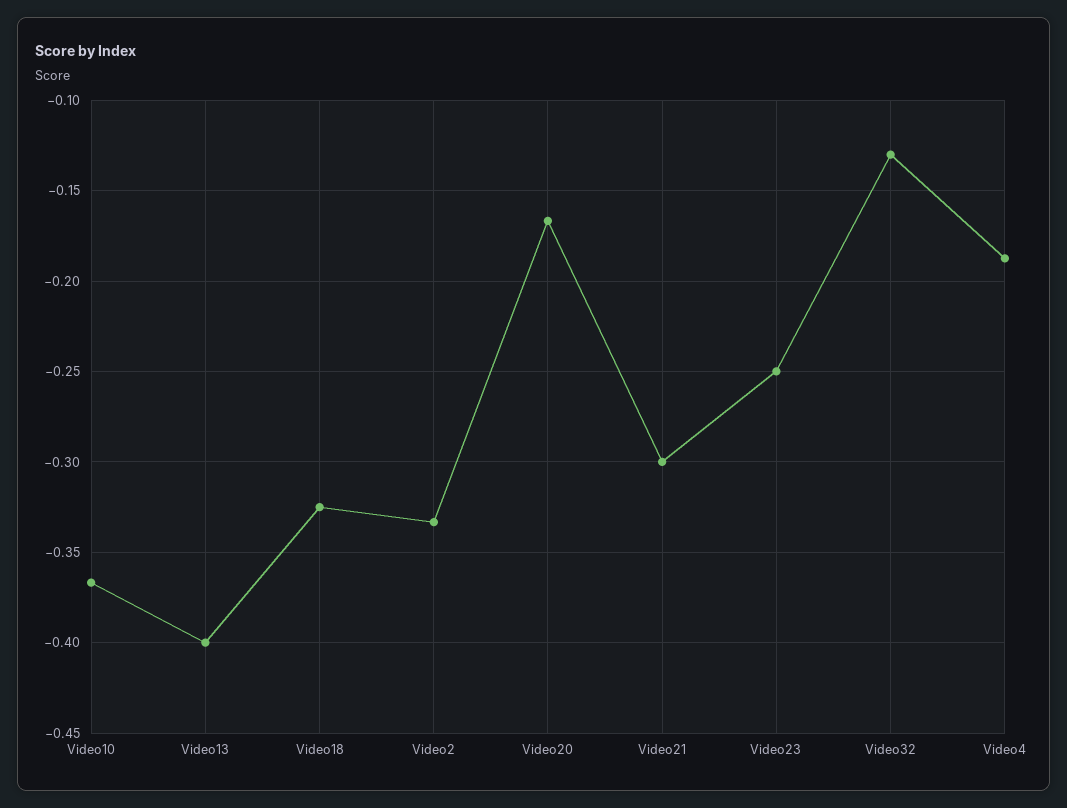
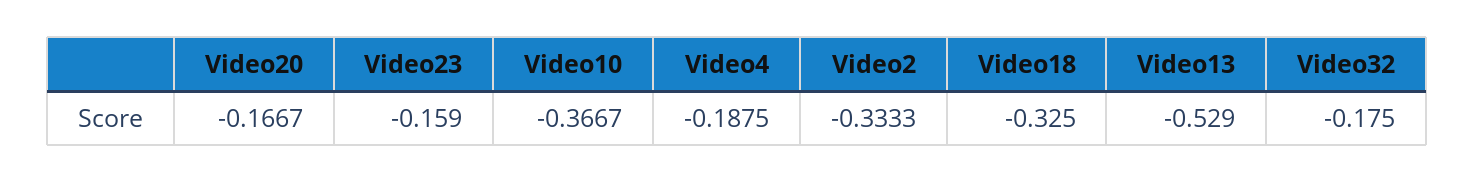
Video13: -0.4 -> -0.529
Video21: -0.3 -> none
Video23: -0.25 -> -0.159
Video32: -0.13 -> -0.175

